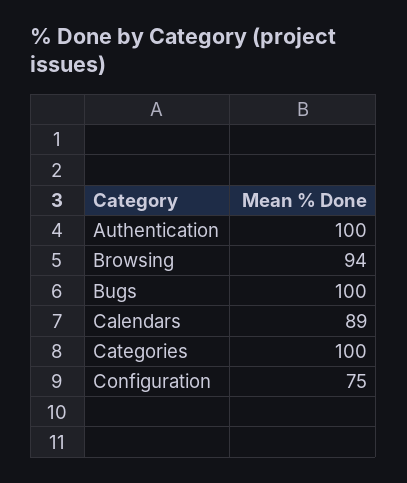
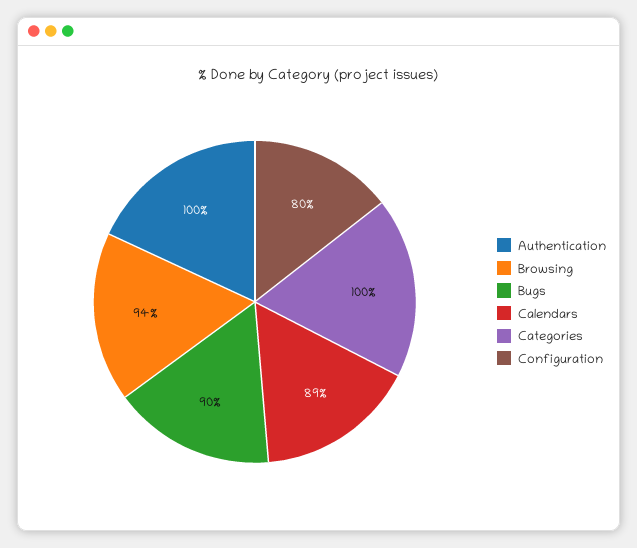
Bugs: 100 -> 90
Configuration: 75 -> 80

